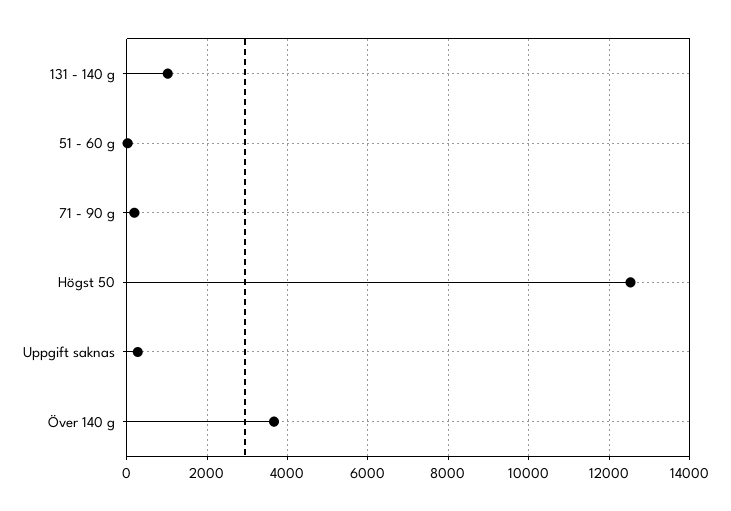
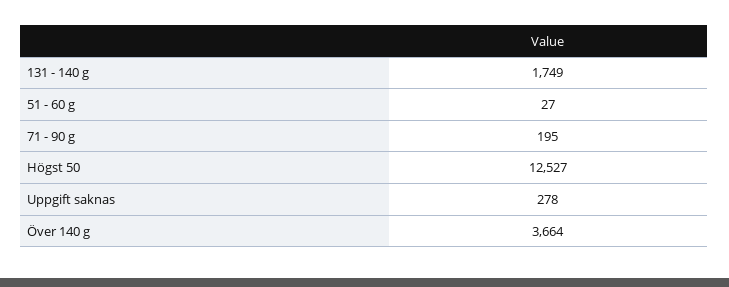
131 - 140 g: 1000 -> 1749

